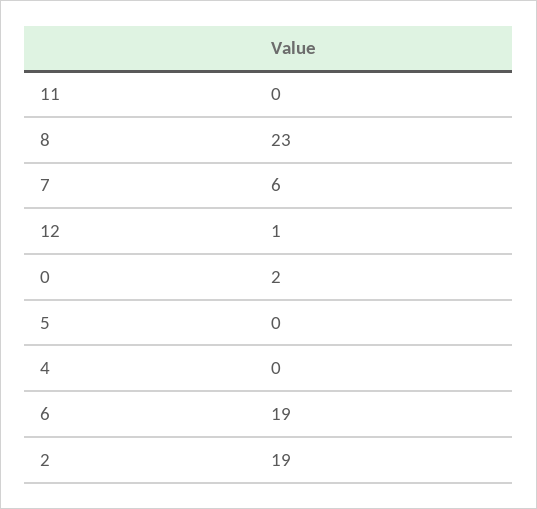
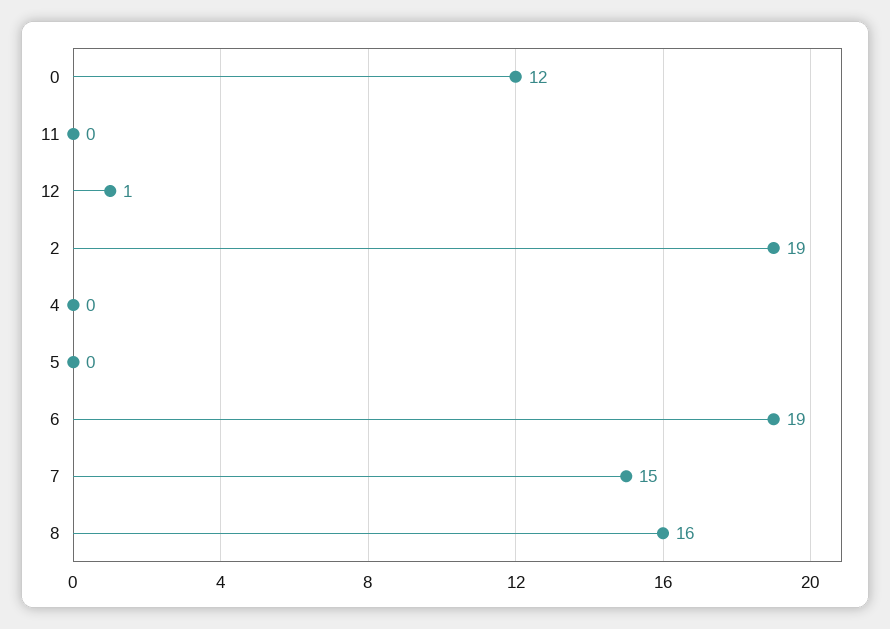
8: 23 -> 16
7: 6 -> 15
0: 2 -> 12

